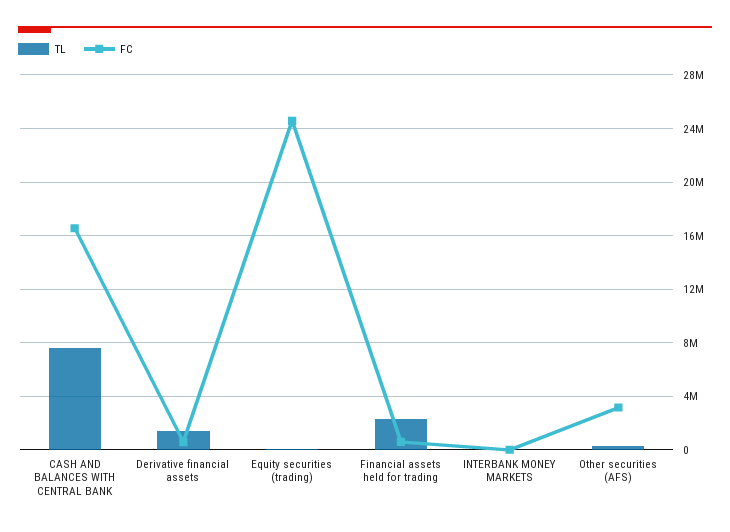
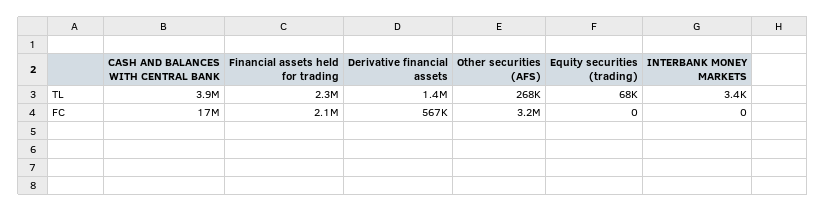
TL, CASH AND BALANCES WITH CENTRAL BANK: 7500000 -> 3900000
FC, Equity securities (trading): 24500000 -> 0
FC, Financial assets held for trading: 500000 -> 2100000

